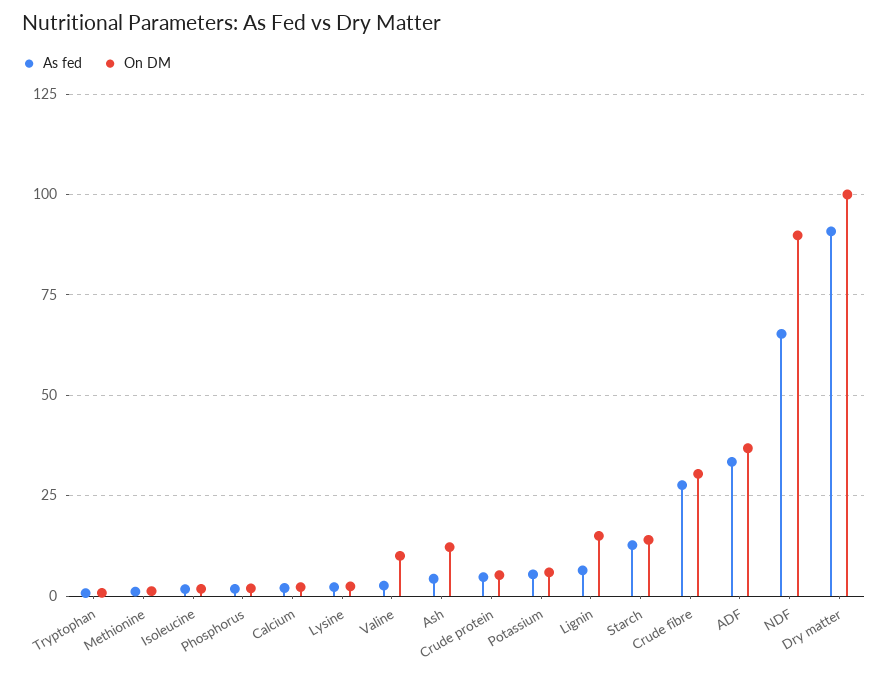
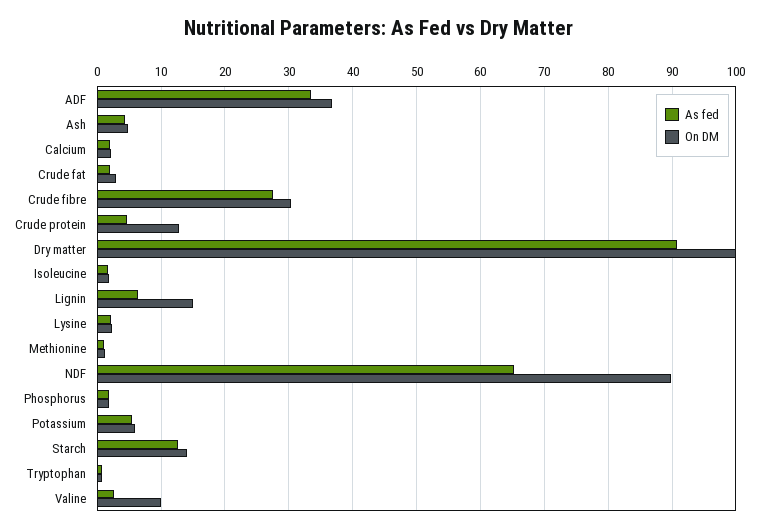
On DM, Ash: 12.5 -> 5
On DM, Crude protein: 5 -> 13
As fed, Crude fat: none -> 2
On DM, Crude fat: none -> 3

